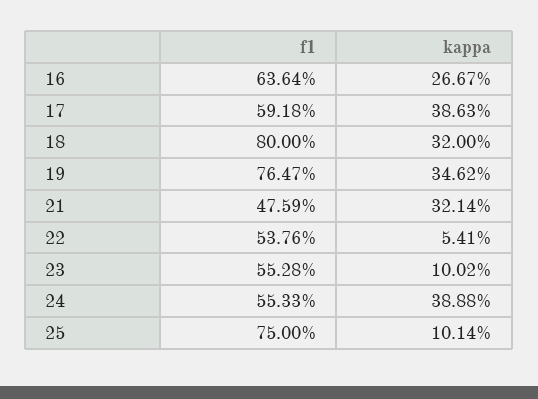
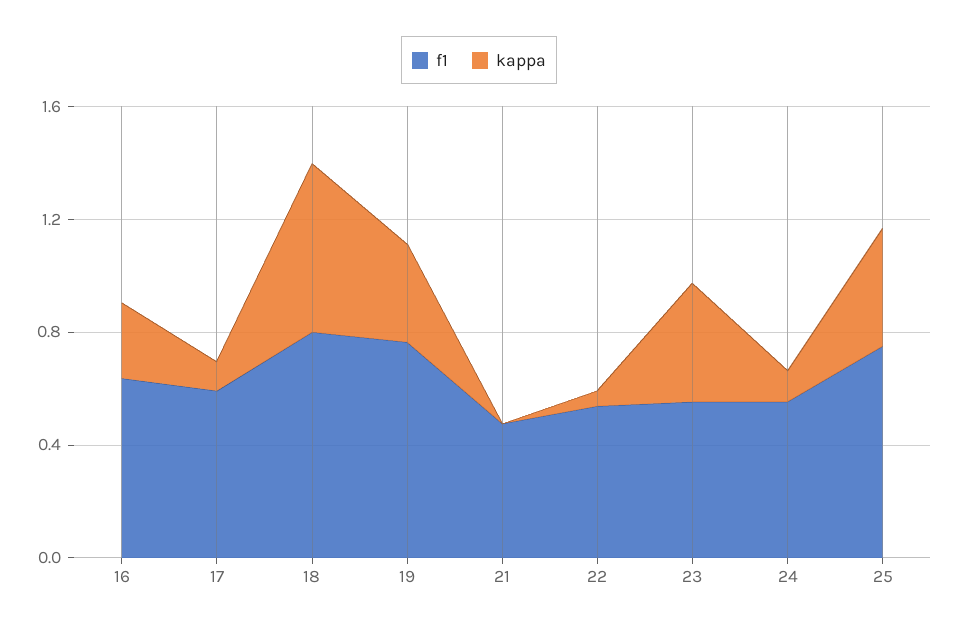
kappa, 17: 0.3863 -> 0.1
kappa, 18: 0.32 -> 0.6
kappa, 21: 0.3214 -> 0
kappa, 23: 0.1002 -> 0.4
kappa, 24: 0.3888 -> 0.1
kappa, 25: 0.1014 -> 0.4

